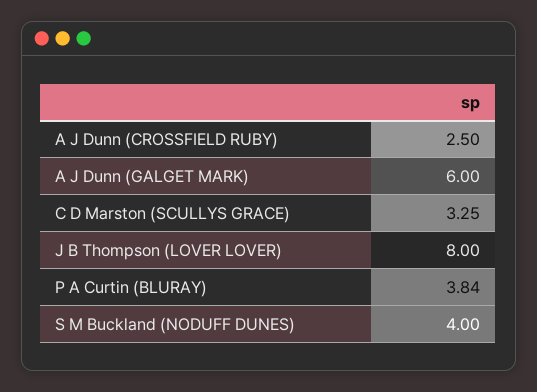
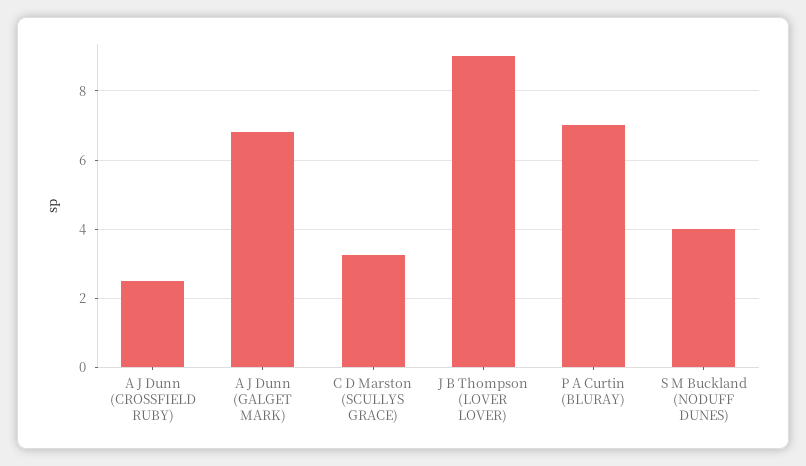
A J Dunn (GALGET MARK): 6 -> 6.8
J B Thompson (LOVER LOVER): 8 -> 9
P A Curtin (BLURAY): 3.84 -> 7

